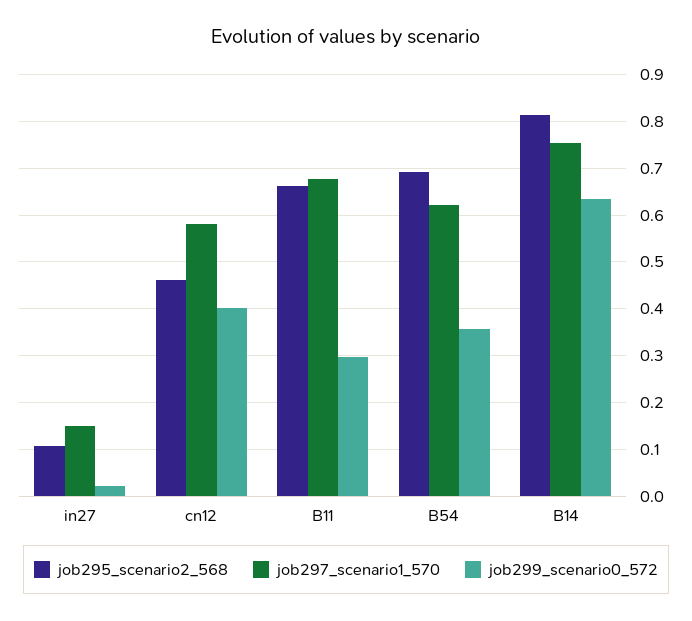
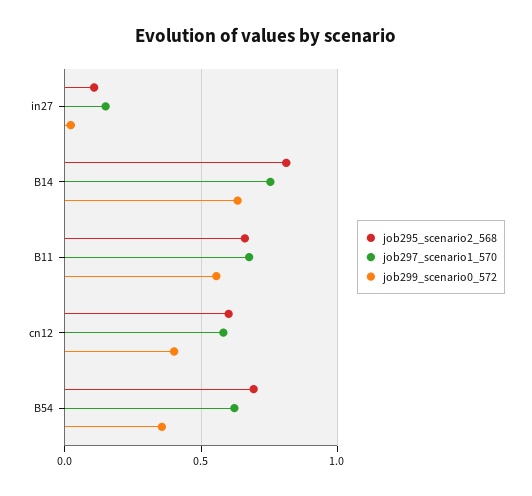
job295_scenario2_568, cn12: 0.46 -> 0.6
job299_scenario0_572, B11: 0.3 -> 0.55

